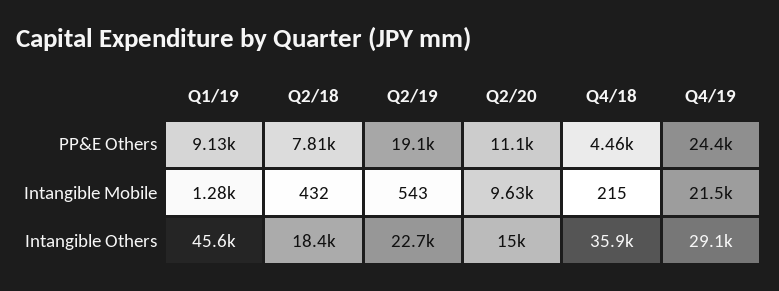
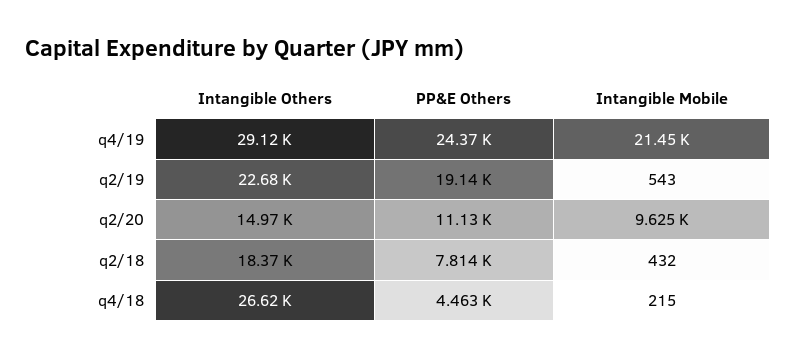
Q1/19, PP&E Others: 9130 -> none
Q1/19, Intangible Mobile: 1280 -> none
Q1/19, Intangible Others: 45600 -> none
Q4/18, Intangible Others: 35900 -> 26620

